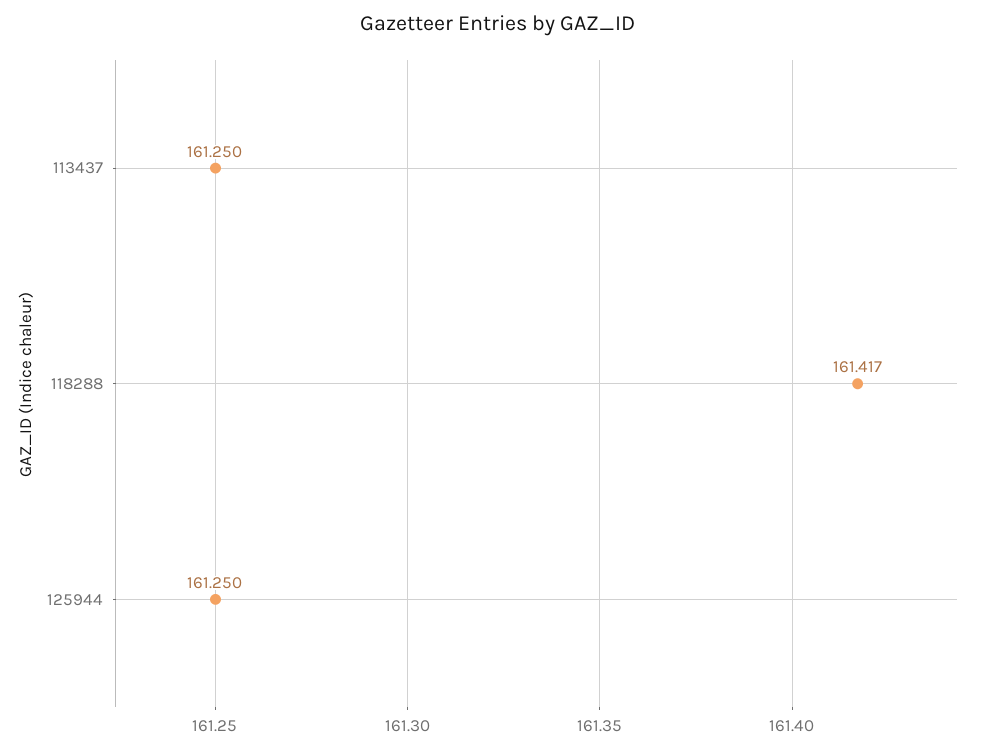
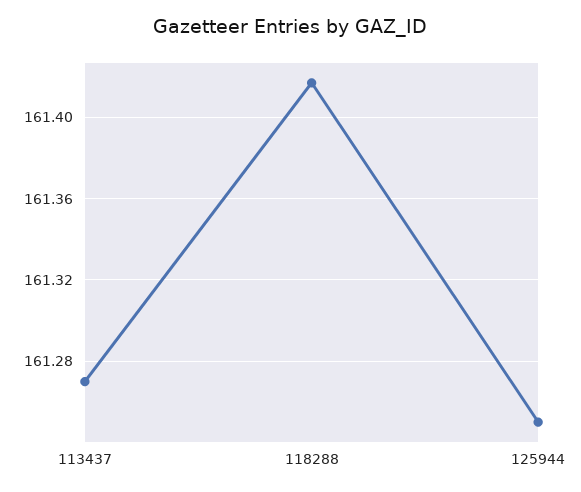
113437: 161.25 -> 161.27

